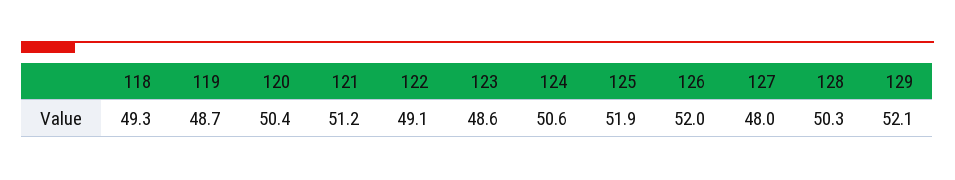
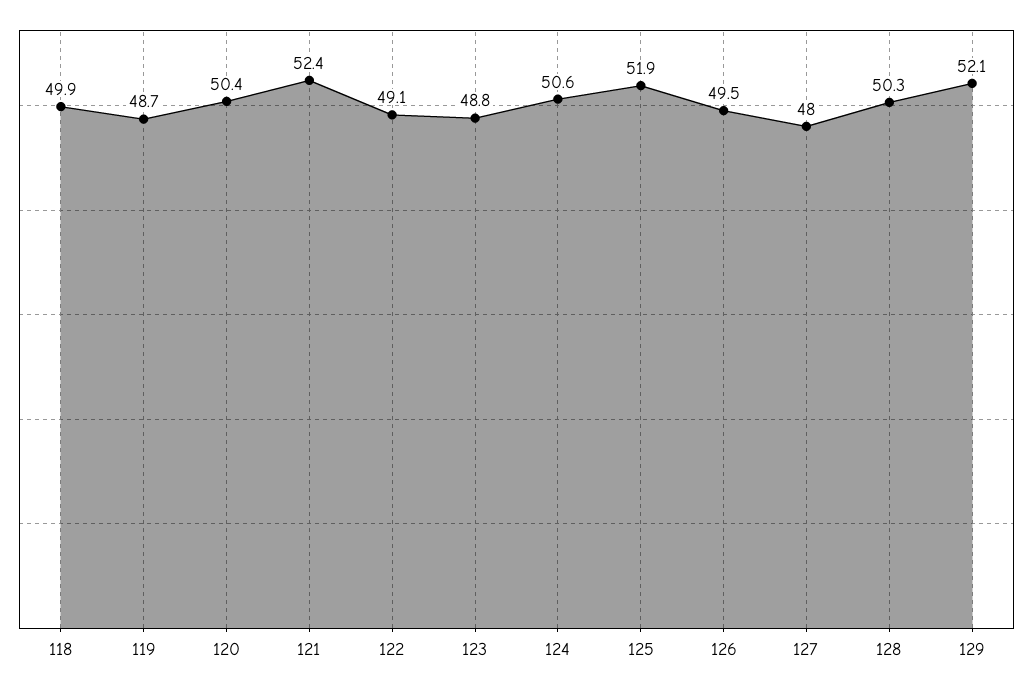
118: 49.3 -> 49.9
121: 51.2 -> 52.4
123: 48.6 -> 48.8
126: 52 -> 49.5

